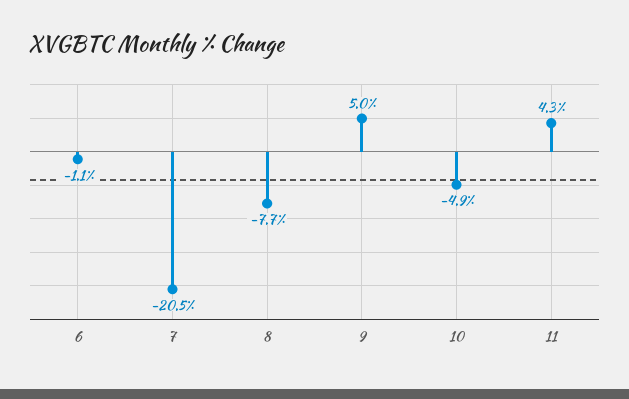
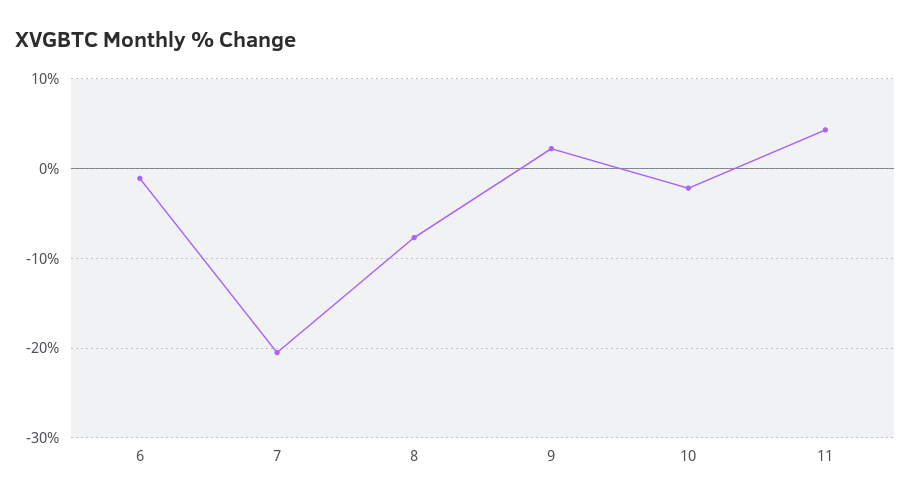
9: 5 -> 2
10: -4.9 -> -2

